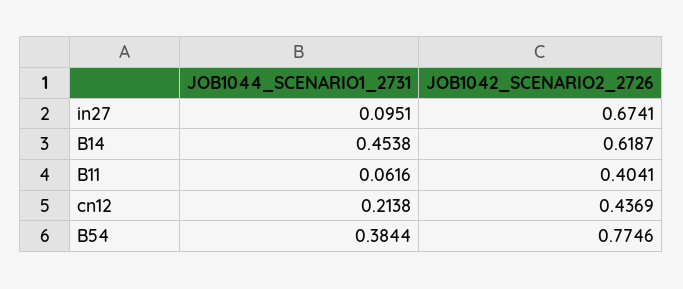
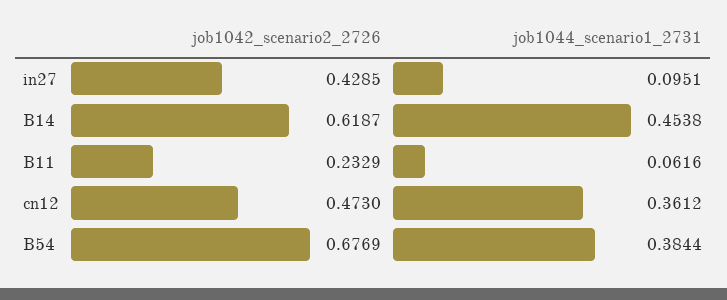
JOB1042_SCENARIO2_2726, in27: 0.6741 -> 0.4285
JOB1042_SCENARIO2_2726, B11: 0.4041 -> 0.2329
JOB1044_SCENARIO1_2731, cn12: 0.2138 -> 0.3612
JOB1042_SCENARIO2_2726, cn12: 0.4369 -> 0.473
JOB1042_SCENARIO2_2726, B54: 0.7746 -> 0.6769

